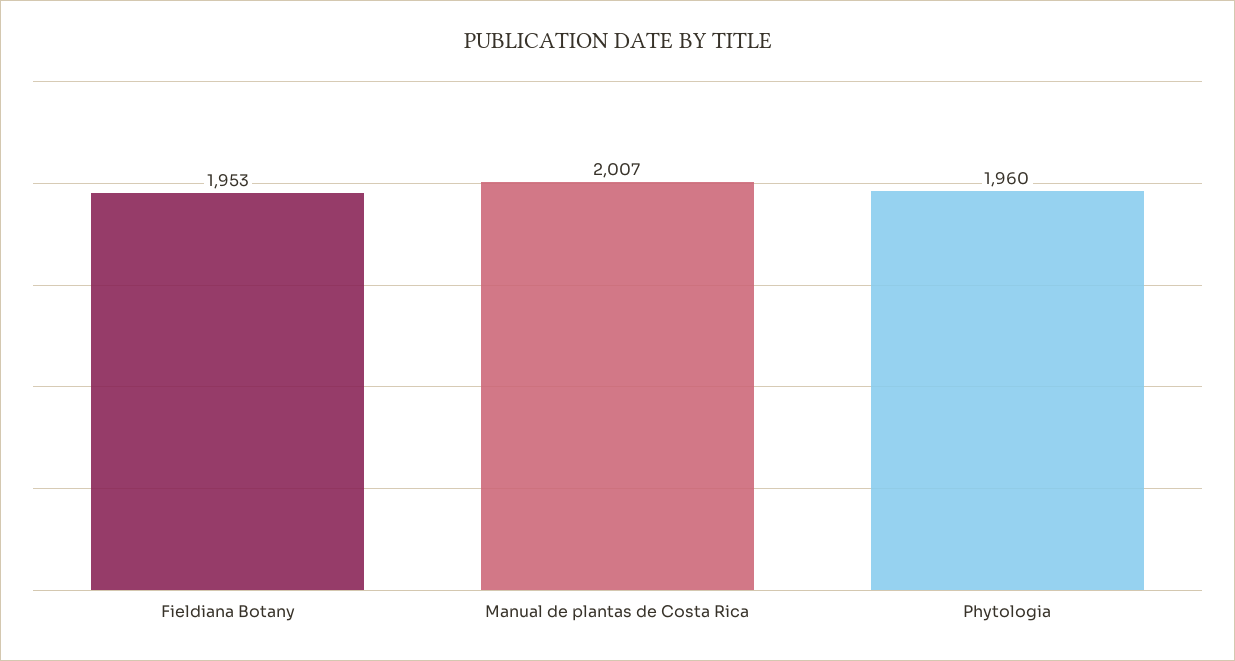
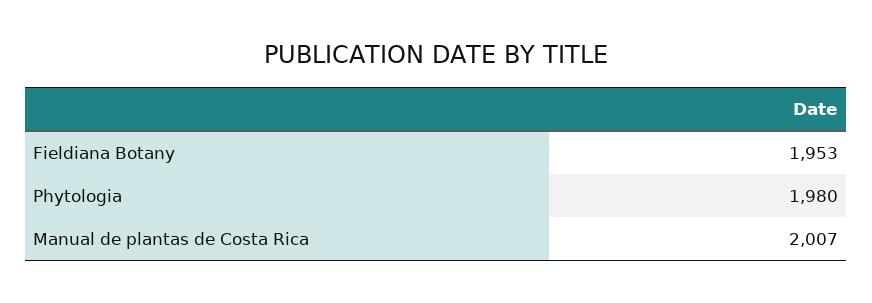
Phytologia: 1960 -> 1980

